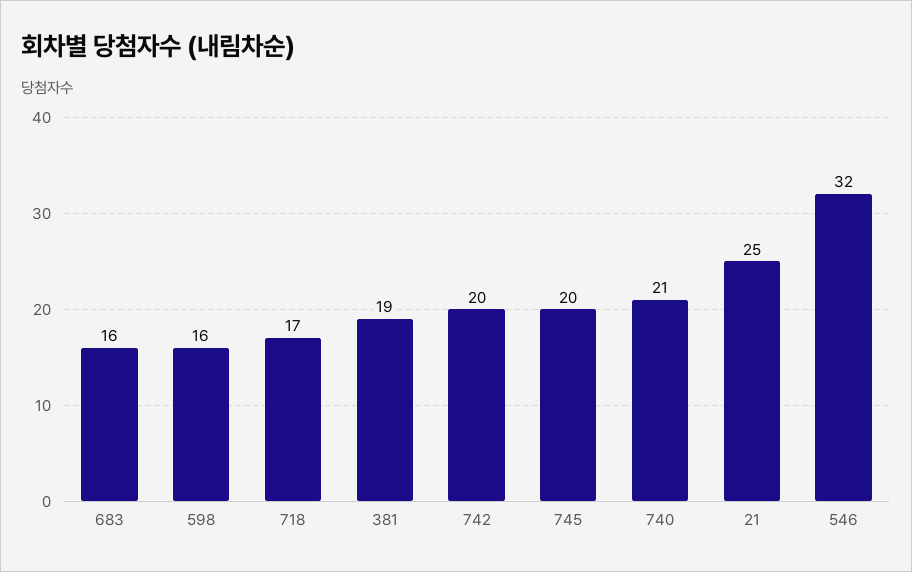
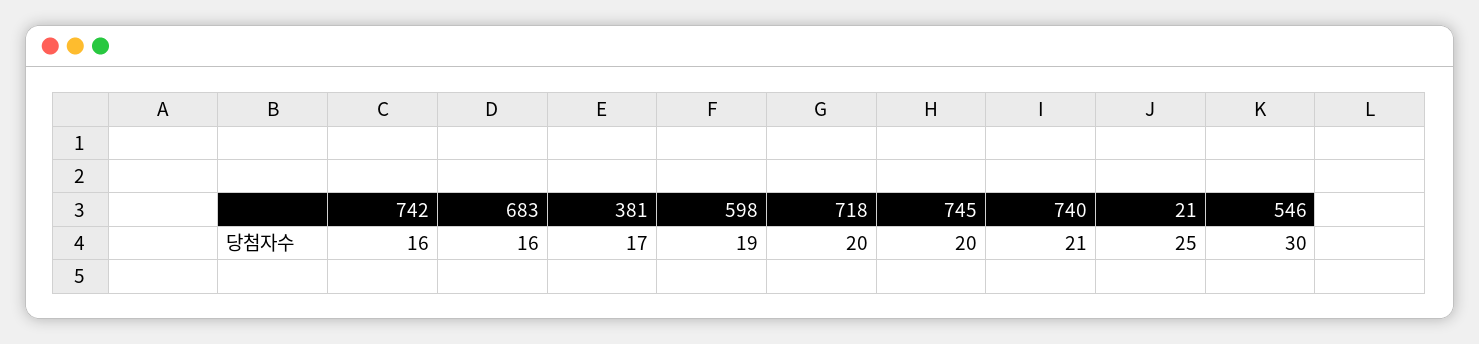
598: 16 -> 19
718: 17 -> 20
381: 19 -> 17
742: 20 -> 16
546: 32 -> 30

